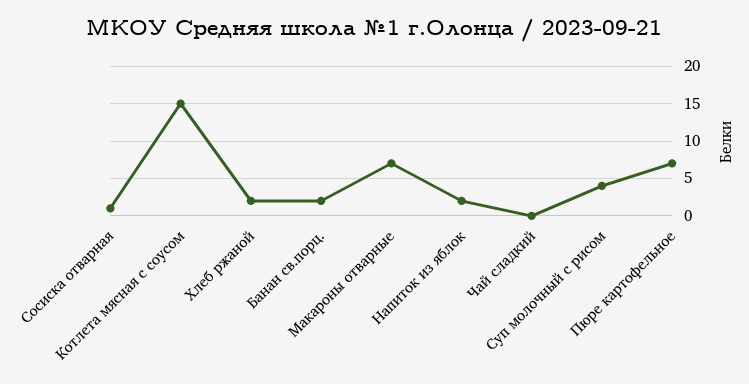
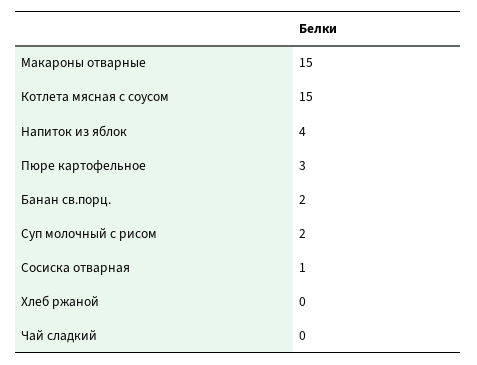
Хлеб ржаной: 2 -> 0
Макароны отварные: 7 -> 15
Напиток из яблок: 2 -> 4
Суп молочный с рисом: 4 -> 2
Пюре картофельное: 7 -> 3

